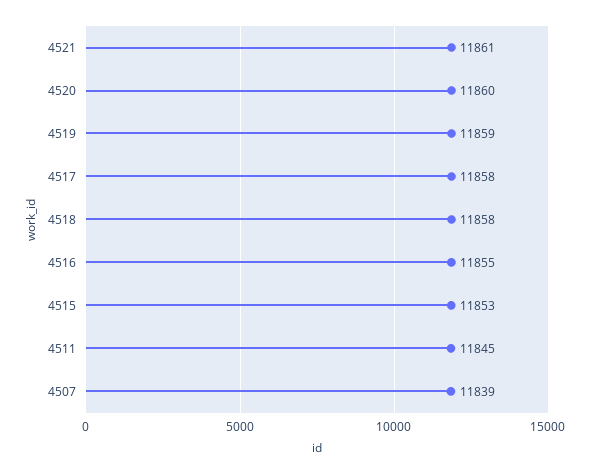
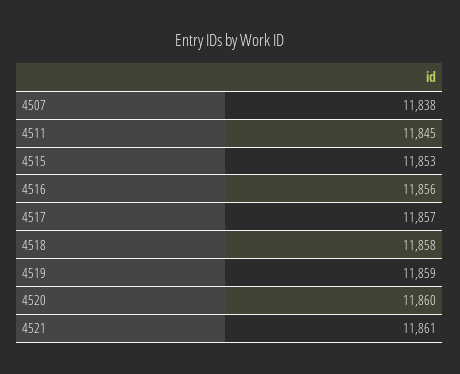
4517: 11858 -> 11857
4516: 11855 -> 11856
4507: 11839 -> 11838

